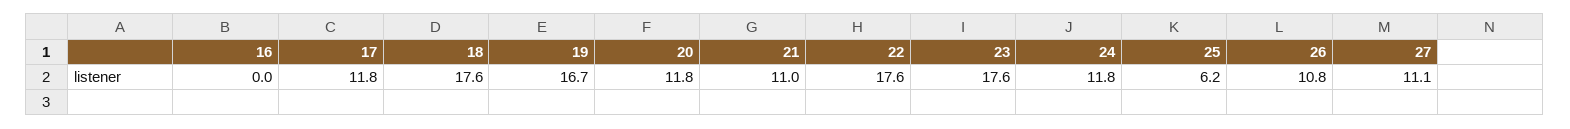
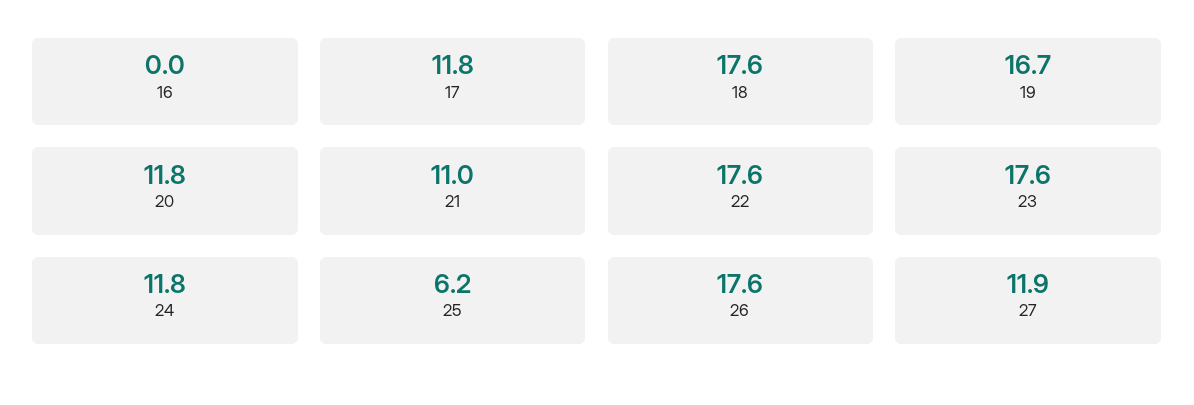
26: 10.8 -> 17.6
27: 11.1 -> 11.9

